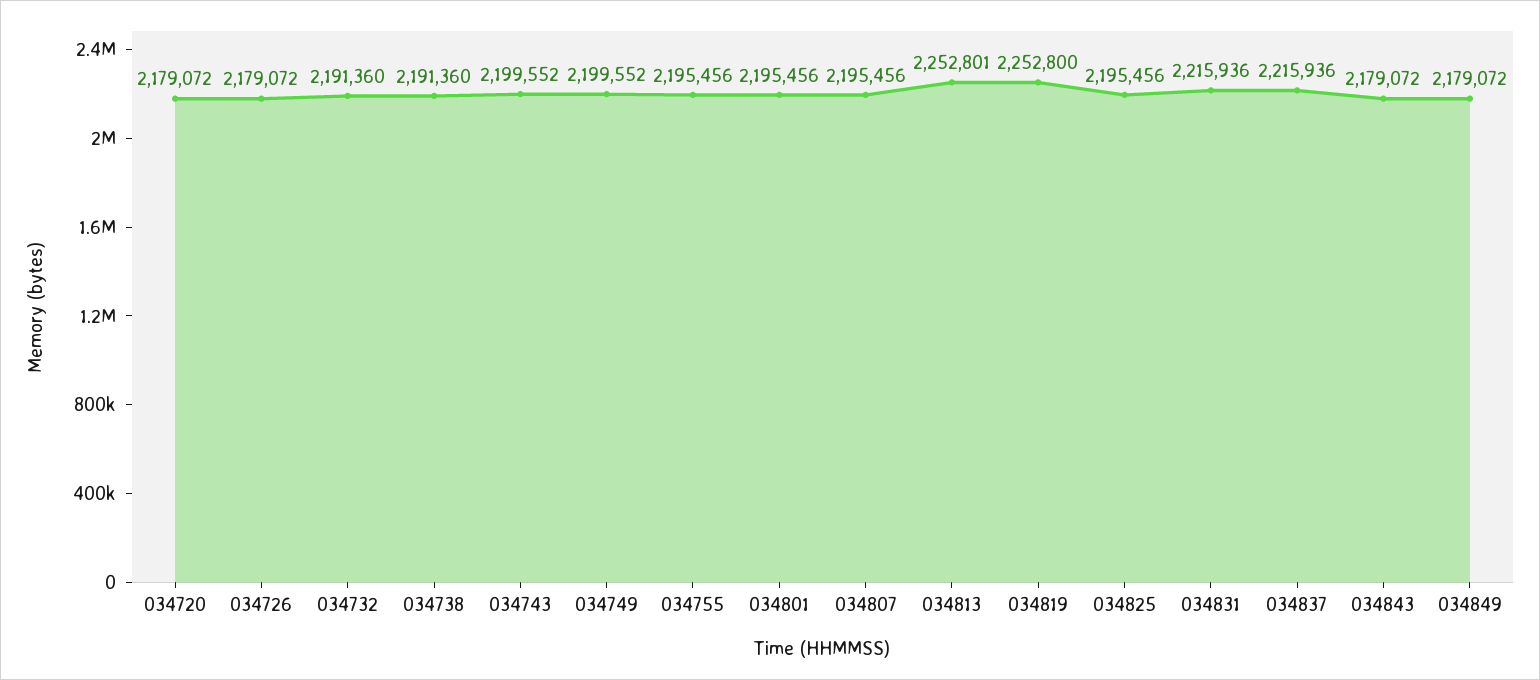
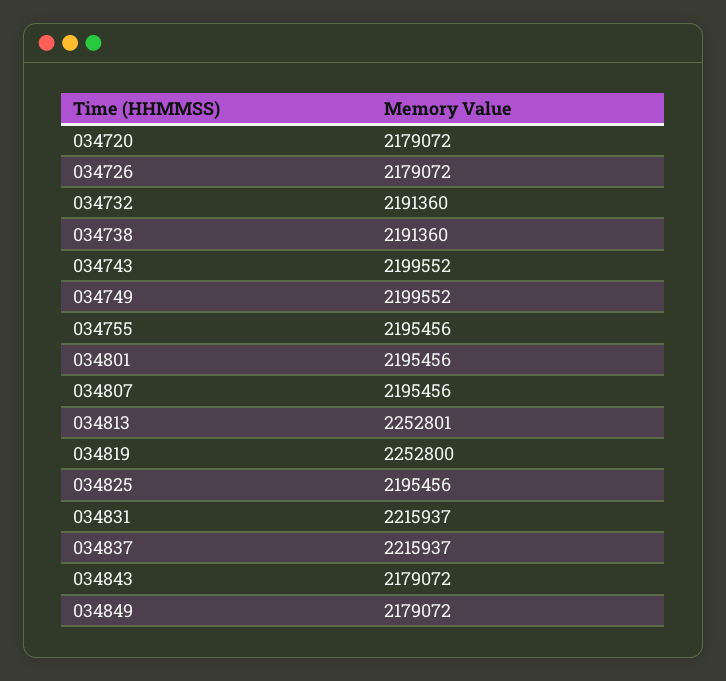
034831: 2215936 -> 2215937
034837: 2215936 -> 2215937

